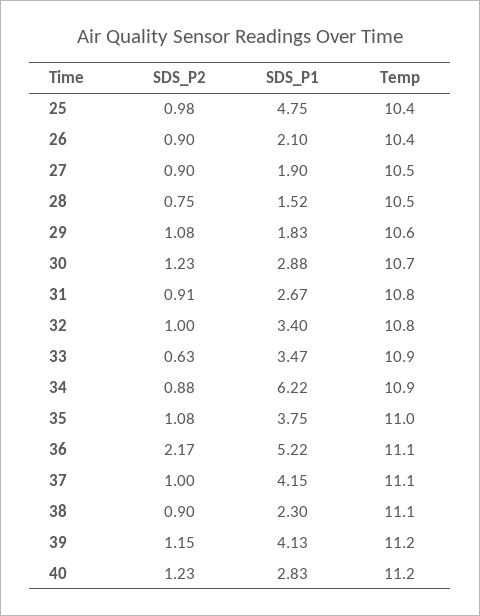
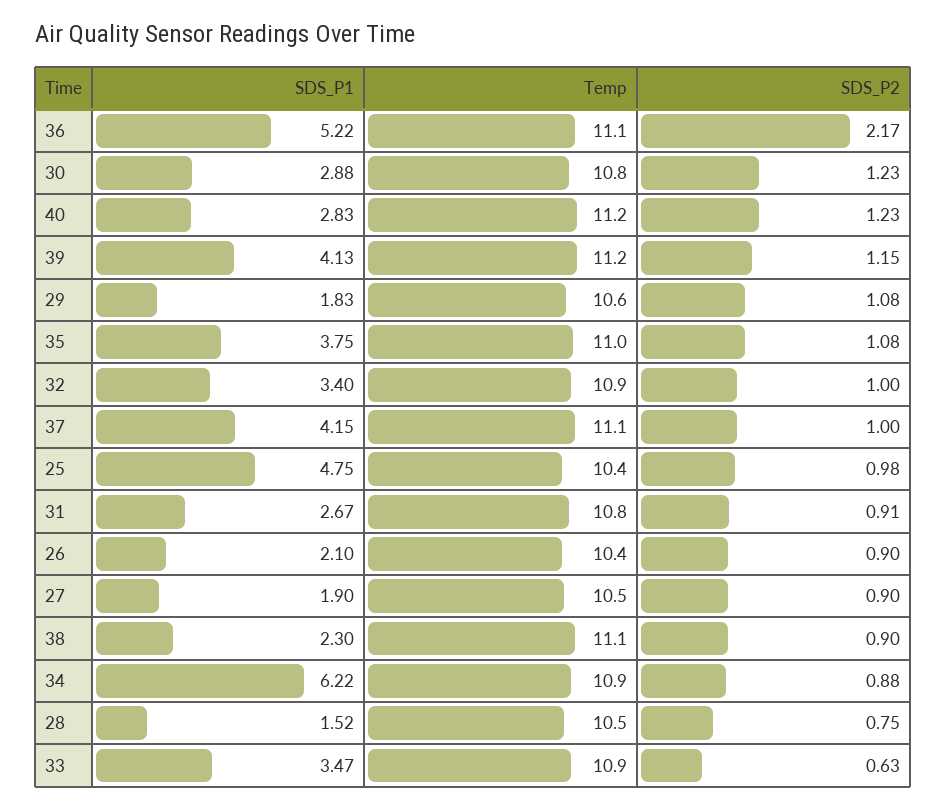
Temp, 30: 10.7 -> 10.8
Temp, 32: 10.8 -> 10.9

